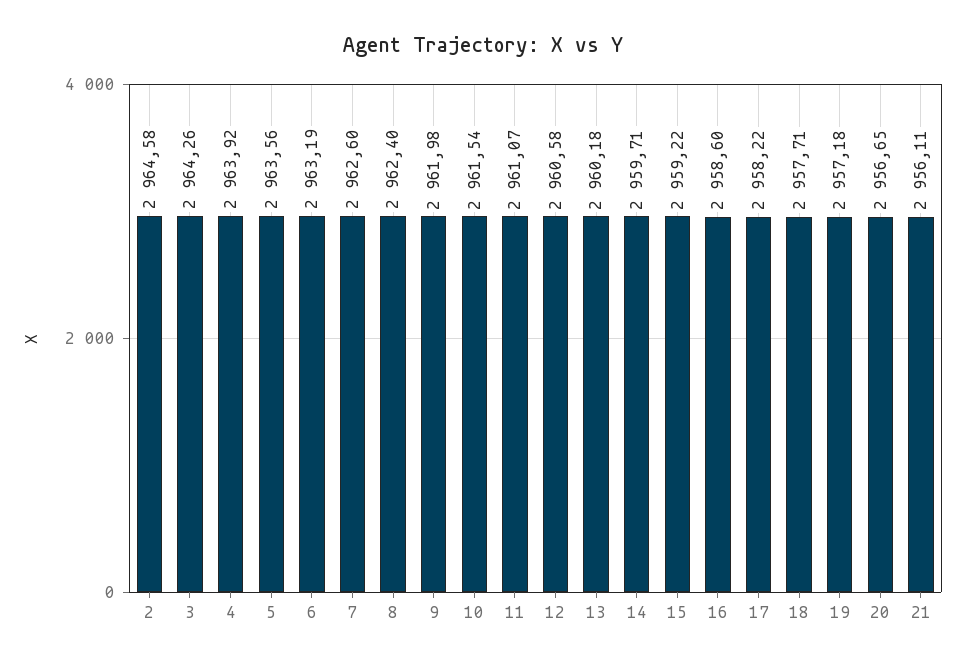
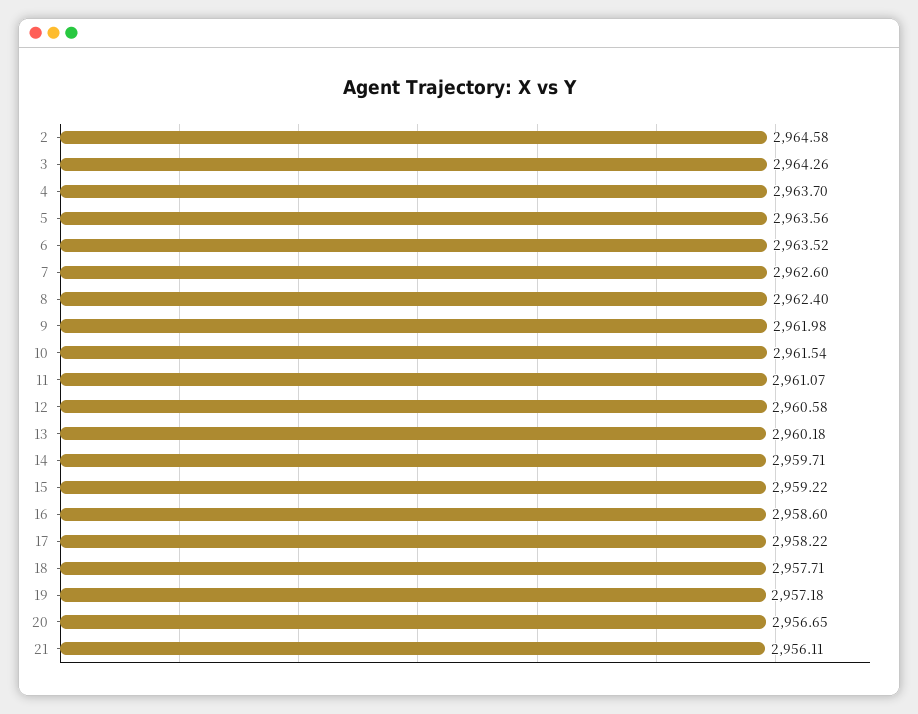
4: 2963.92 -> 2963.7
6: 2963.19 -> 2963.52

